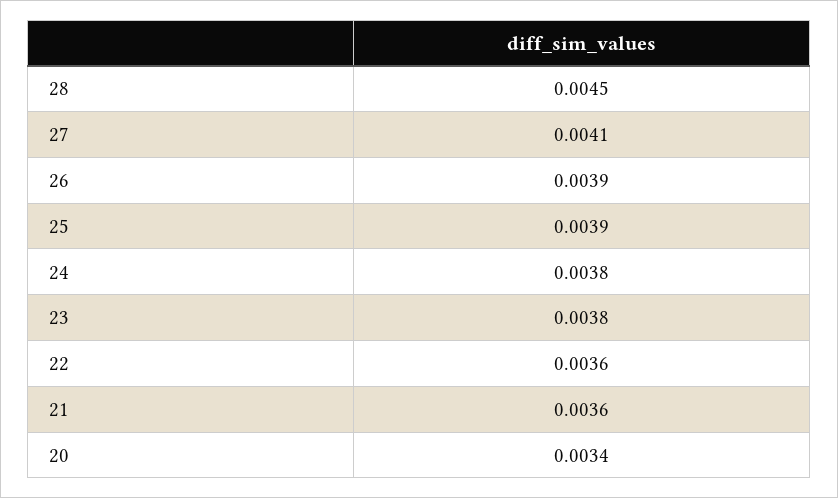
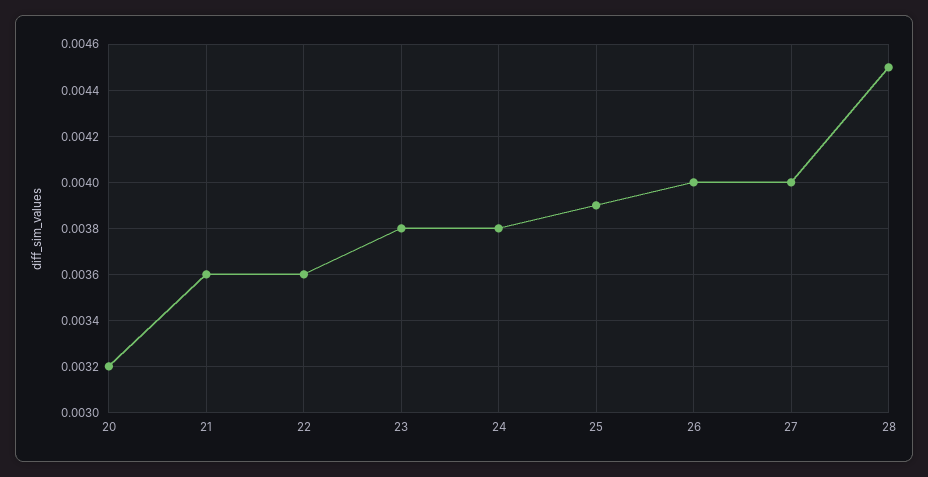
27: 0.0041 -> 0.004
26: 0.0039 -> 0.004
20: 0.0034 -> 0.0032

